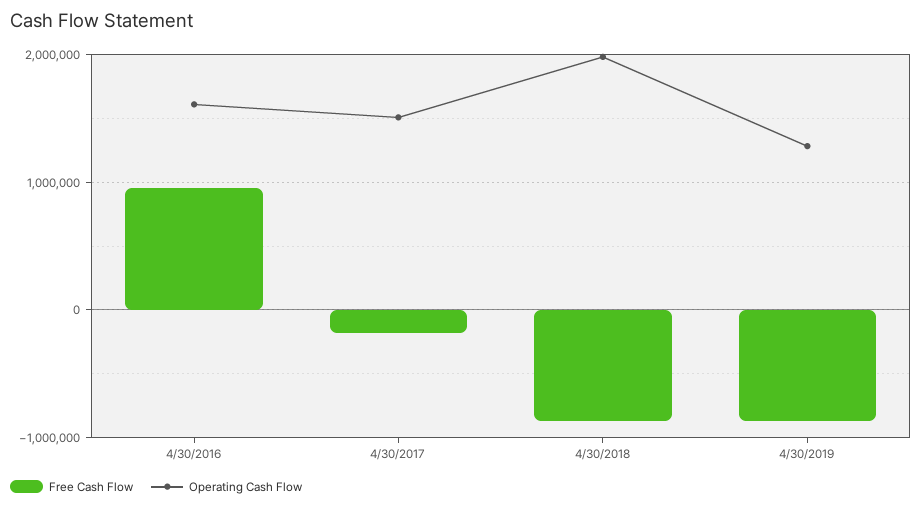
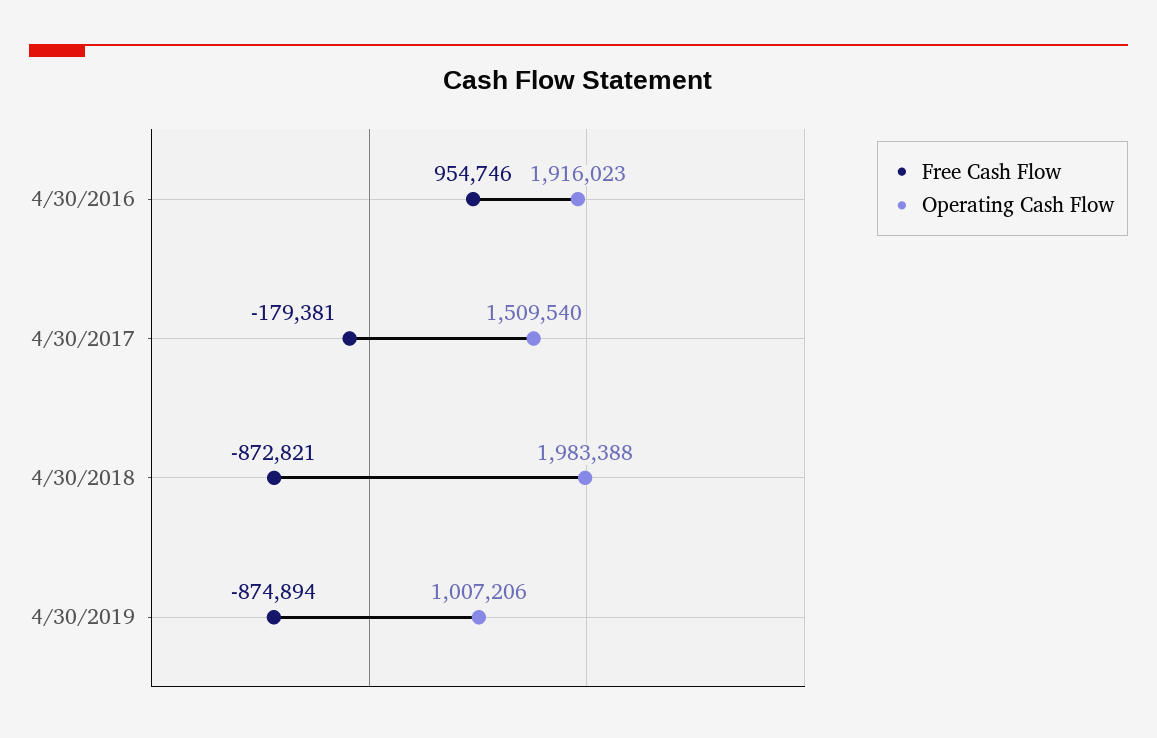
Operating Cash Flow, 4/30/2016: 1600000 -> 1916023
Operating Cash Flow, 4/30/2019: 1300000 -> 1007206

